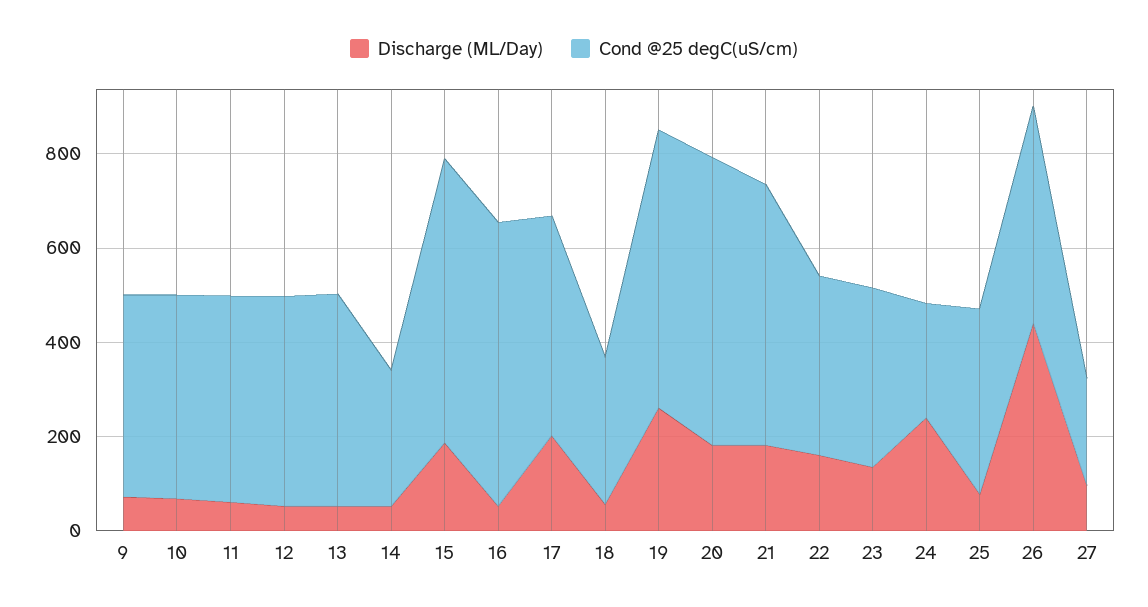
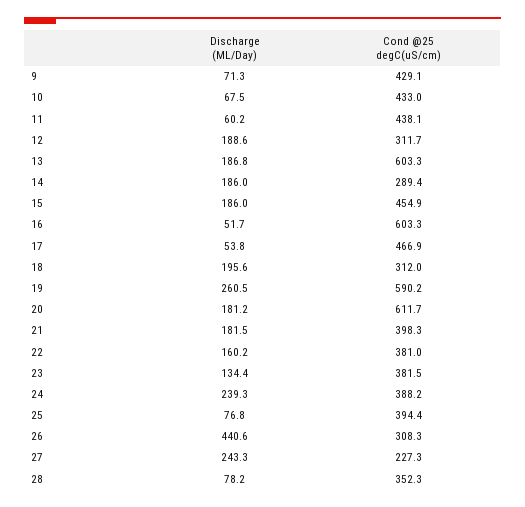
Discharge (ML/Day), 12: 50 -> 188.6
Cond @25 degC(uS/cm), 12: 450 -> 311.7
Discharge (ML/Day), 13: 50 -> 186.8
Cond @25 degC(uS/cm), 13: 450 -> 603.3
Discharge (ML/Day), 14: 50 -> 186
Cond @25 degC(uS/cm), 15: 600 -> 454.9
Discharge (ML/Day), 17: 200 -> 53.8
Discharge (ML/Day), 18: 50 -> 195.6
Cond @25 degC(uS/cm), 21: 550 -> 398.3
Cond @25 degC(uS/cm), 24: 250 -> 388.2
Cond @25 degC(uS/cm), 26: 450 -> 308.3
Discharge (ML/Day), 27: 100 -> 243.3
Discharge (ML/Day), 28: none -> 78.2
Cond @25 degC(uS/cm), 28: none -> 352.3

